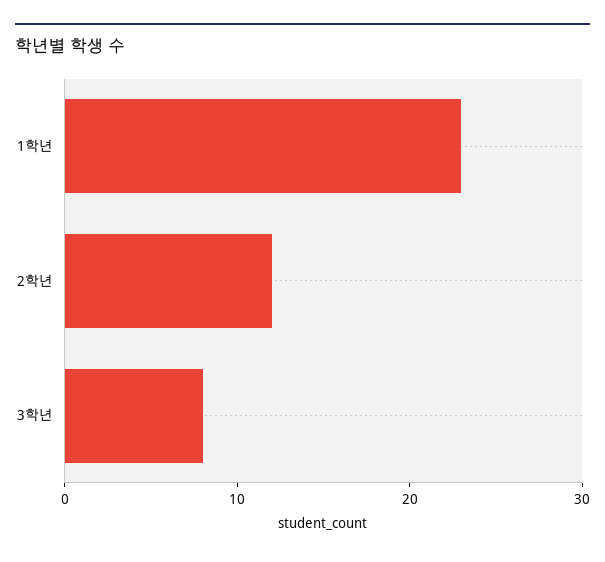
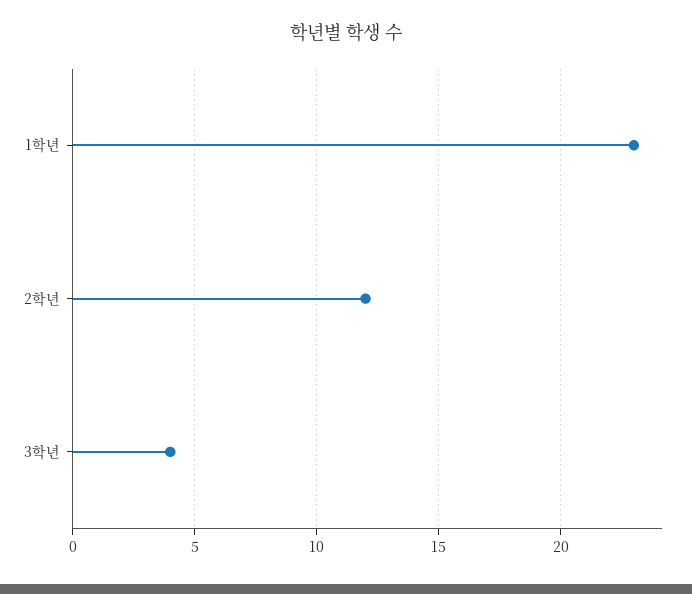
3학년: 8 -> 4

